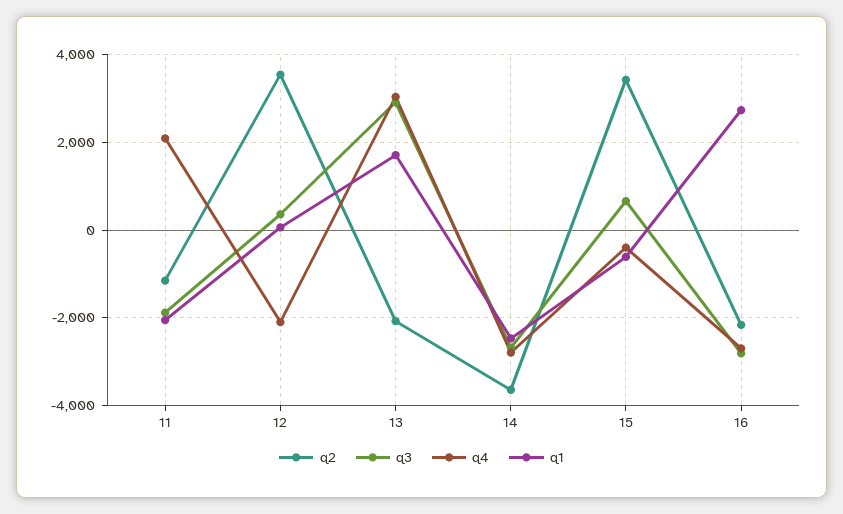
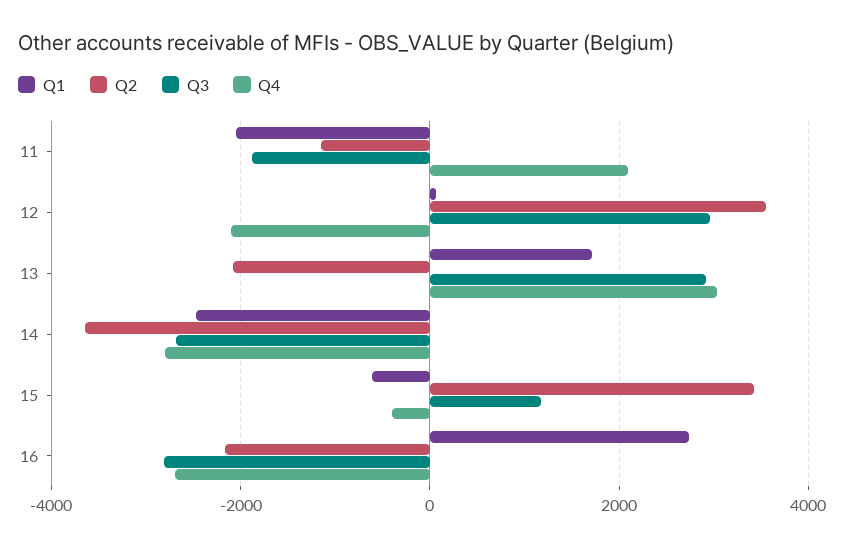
q3, 12: 400 -> 3000
q3, 15: 600 -> 1200

